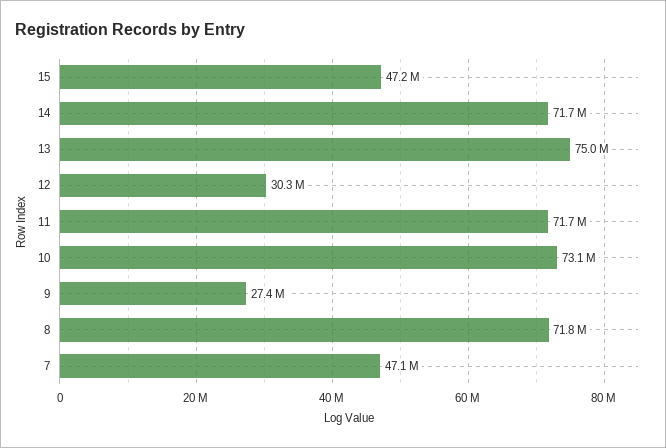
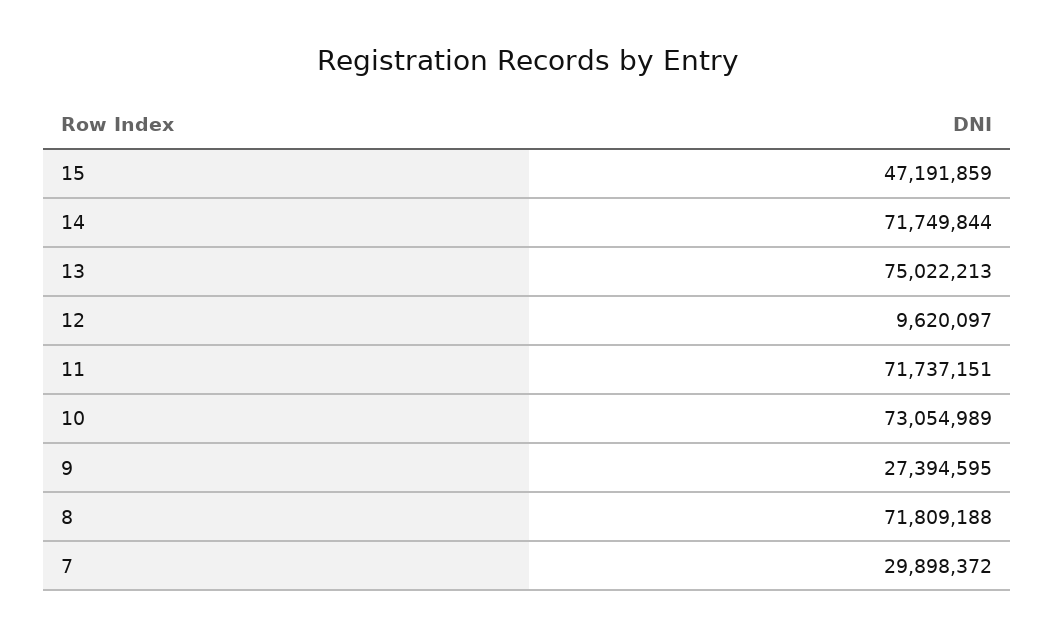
12: 30300000 -> 9620097
7: 47100000 -> 29898372

